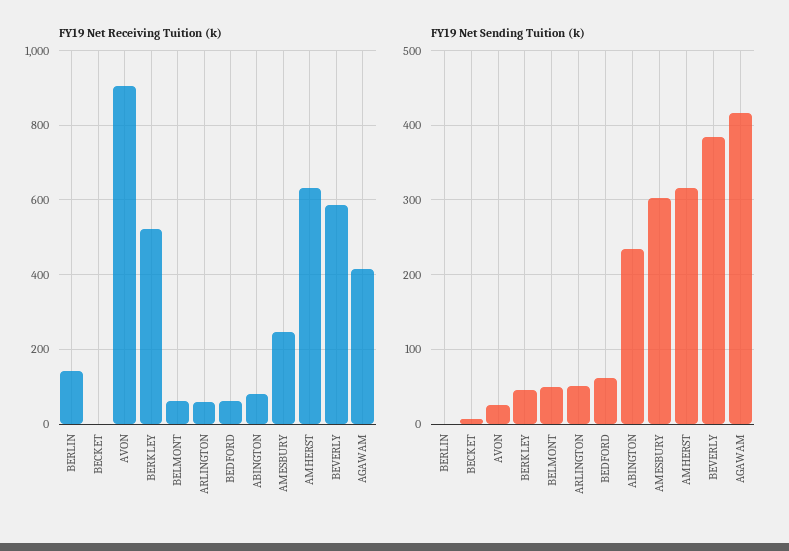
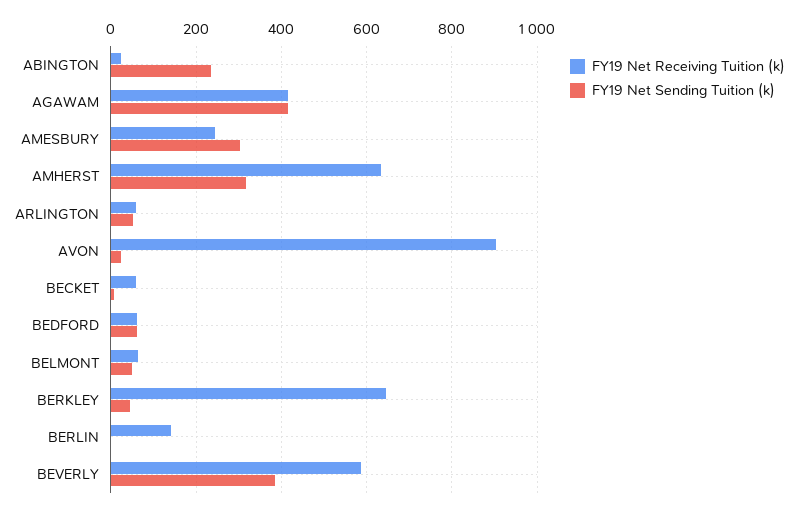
FY19 Net Receiving Tuition (k), BECKET: 0 -> 60
FY19 Net Receiving Tuition (k), BERKLEY: 520 -> 640
FY19 Net Receiving Tuition (k), ABINGTON: 80 -> 20

